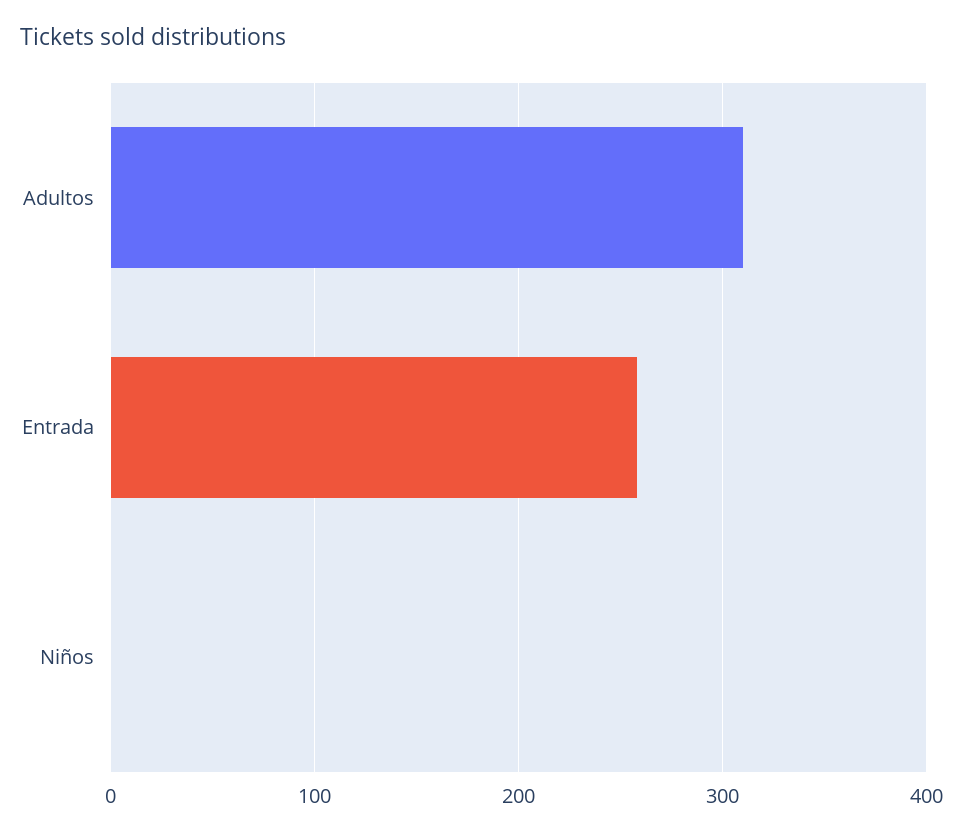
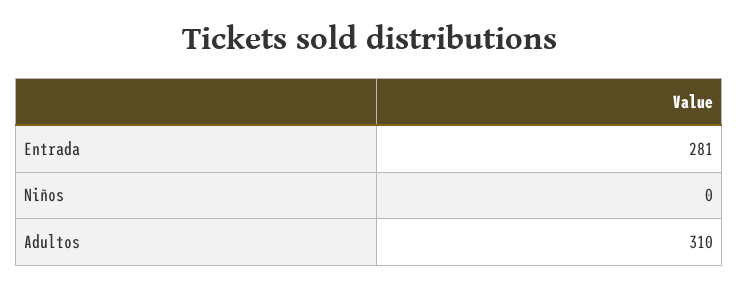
Entrada: 260 -> 281

